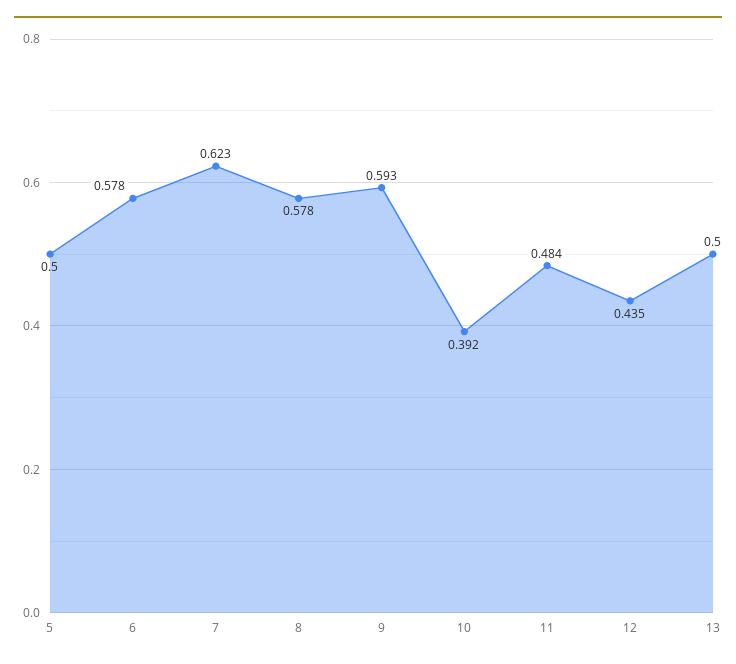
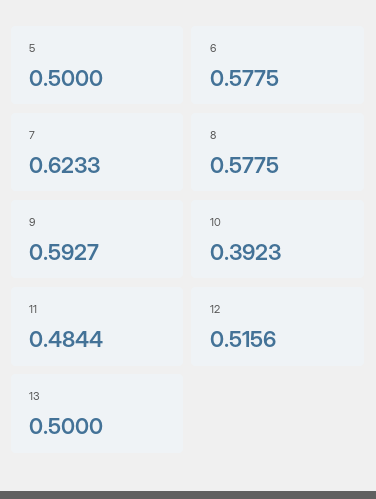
12: 0.435 -> 0.5156

